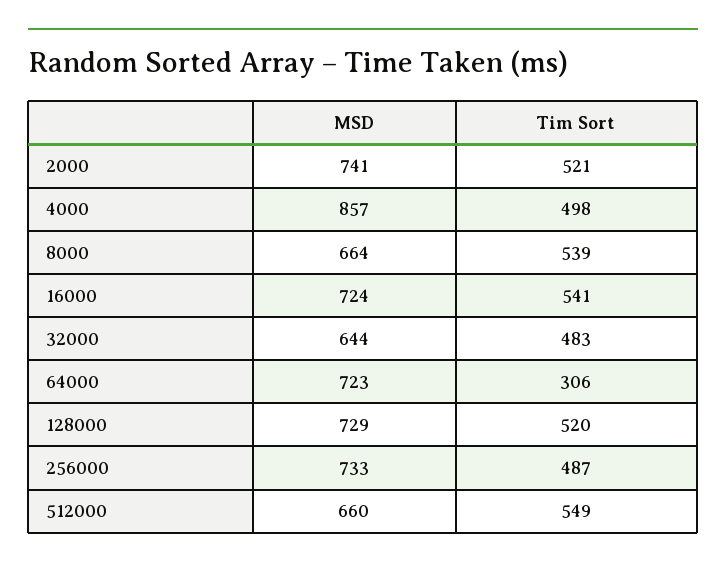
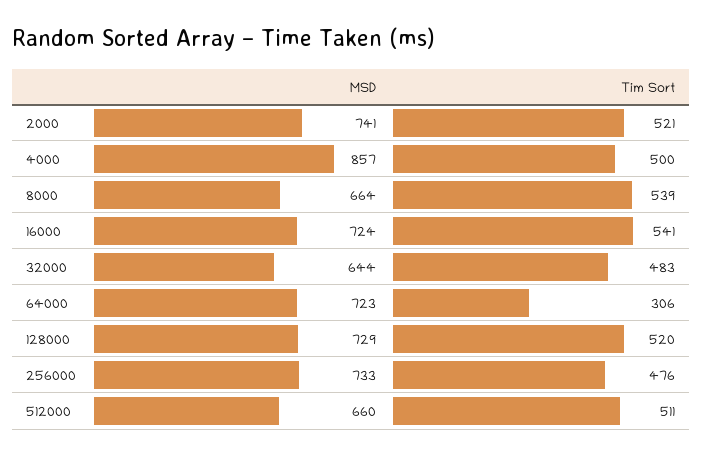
Tim Sort, 4000: 498 -> 500
Tim Sort, 256000: 487 -> 476
Tim Sort, 512000: 549 -> 511

